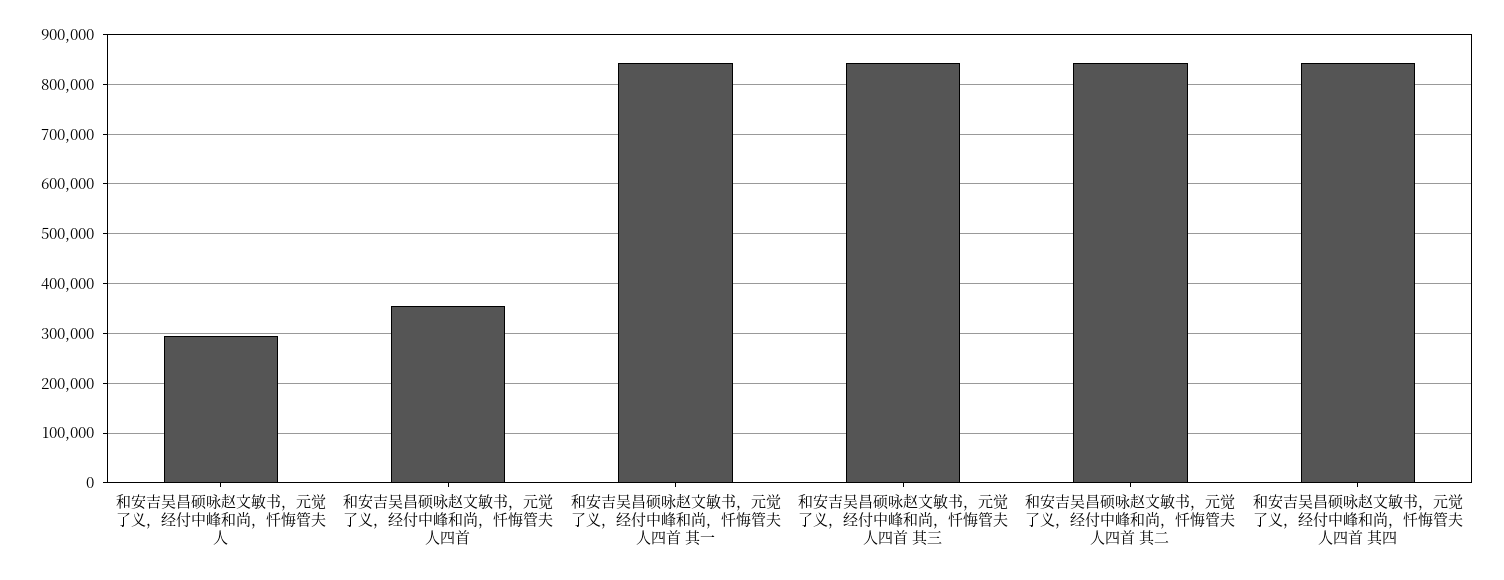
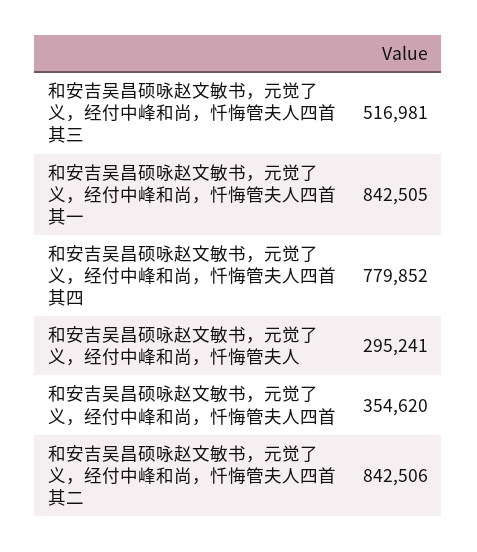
和安吉吴昌硕咏赵文敏书，元觉了义，经付中峰和尚，忏悔管夫人四首 其三: 840000 -> 516981
和安吉吴昌硕咏赵文敏书，元觉了义，经付中峰和尚，忏悔管夫人四首 其四: 840000 -> 779852

